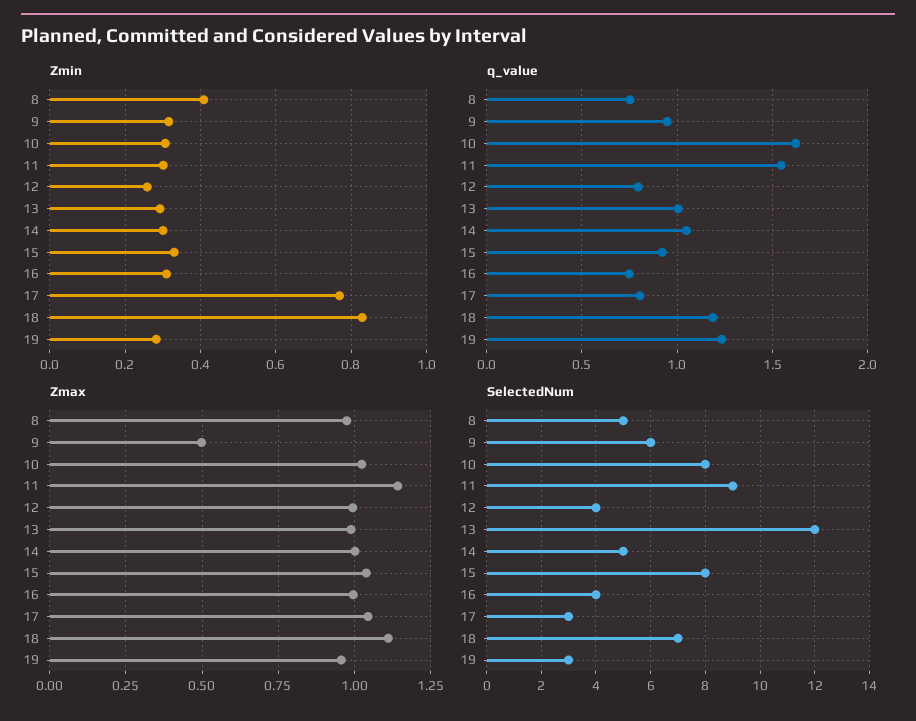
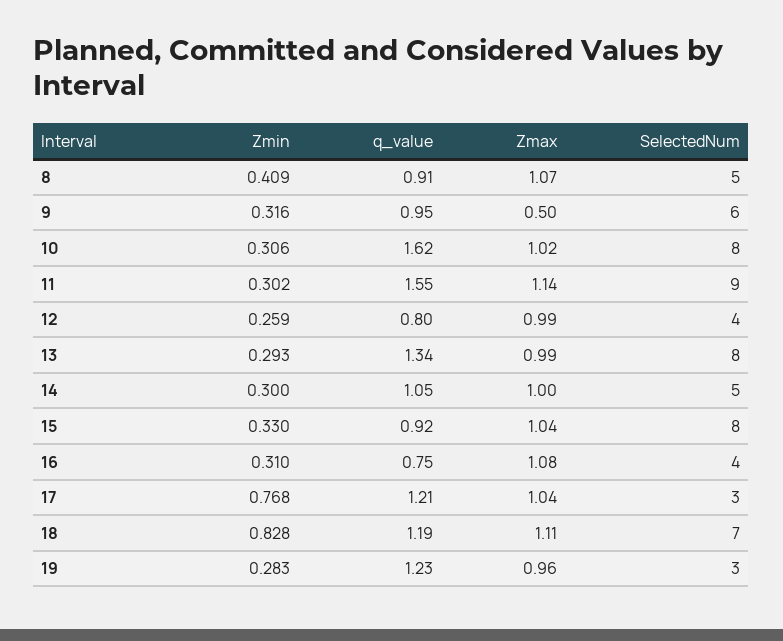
q_value, 8: 0.75 -> 0.91
q_value, 13: 1 -> 1.34
q_value, 17: 0.8 -> 1.21
Zmax, 8: 0.975 -> 1.07
Zmax, 16: 1 -> 1.08
SelectedNum, 13: 12 -> 8

